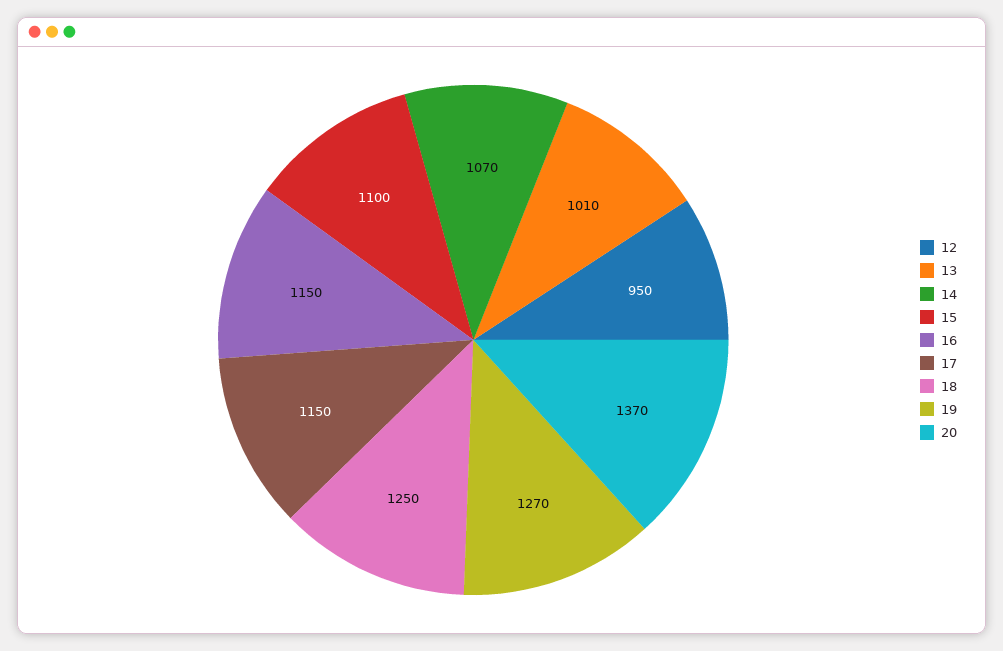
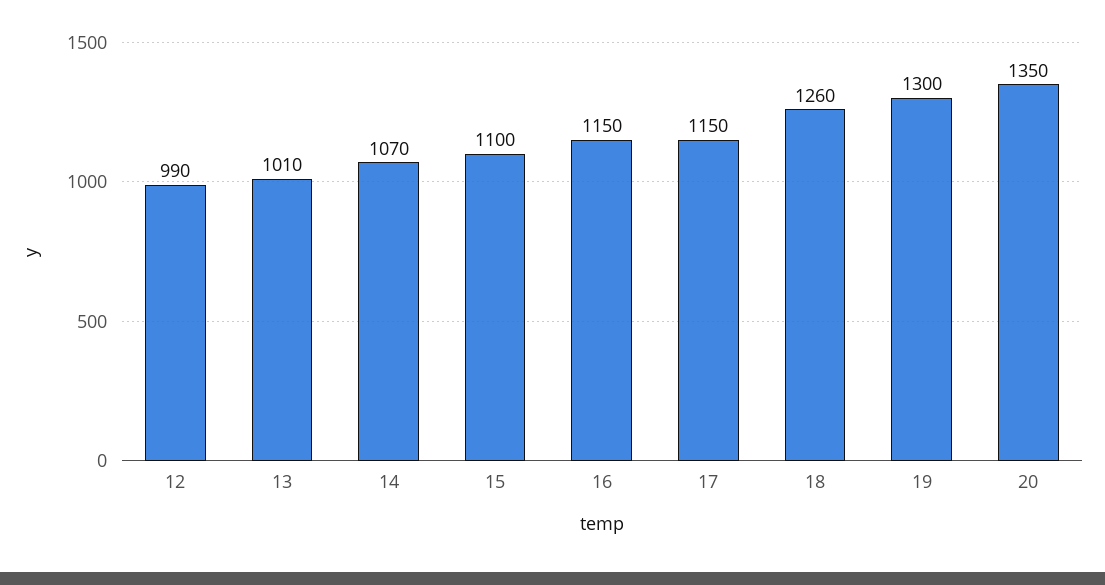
12: 950 -> 990
18: 1250 -> 1260
19: 1270 -> 1300
20: 1370 -> 1350

